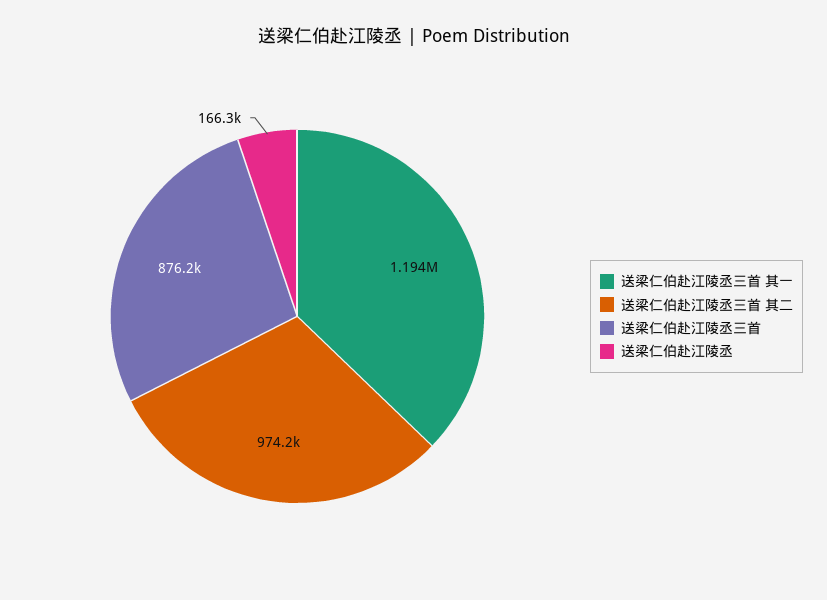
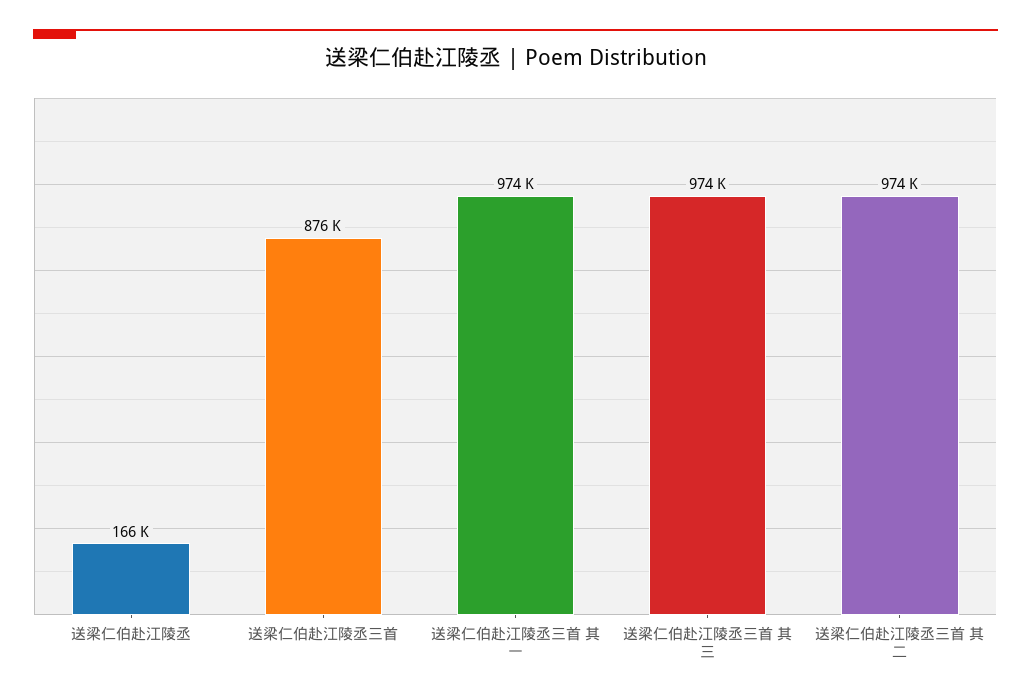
送梁仁伯赴江陵丞三首 其一: 1194000 -> 974000
送梁仁伯赴江陵丞三首 其三: none -> 974000

